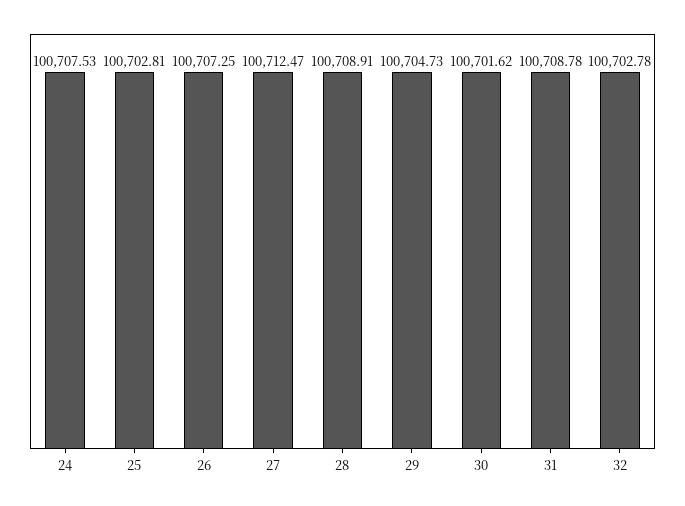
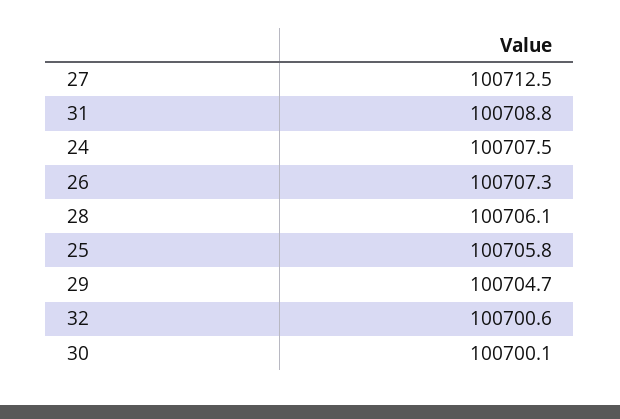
25: 100702.81 -> 100705.8
28: 100708.91 -> 100706.1
30: 100701.62 -> 100700.1
32: 100702.78 -> 100700.6

